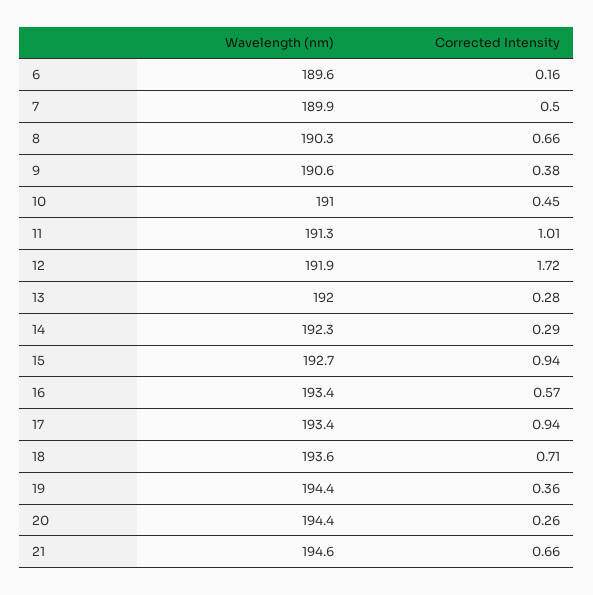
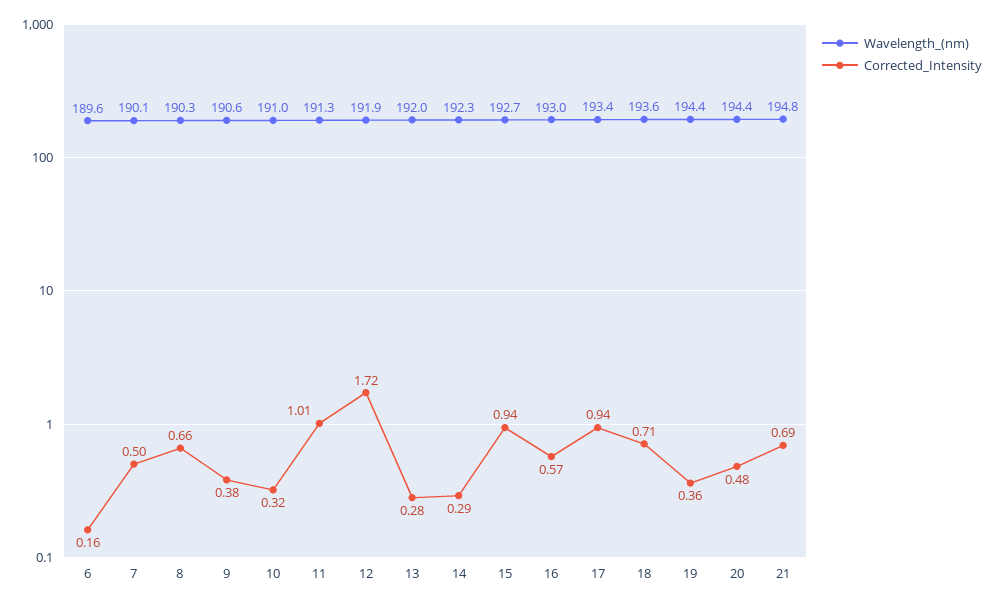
Wavelength (nm), 7: 189.9 -> 190.1
Corrected Intensity, 10: 0.45 -> 0.32
Wavelength (nm), 16: 193.4 -> 193
Corrected Intensity, 20: 0.26 -> 0.48
Wavelength (nm), 21: 194.6 -> 194.8
Corrected Intensity, 21: 0.66 -> 0.69

